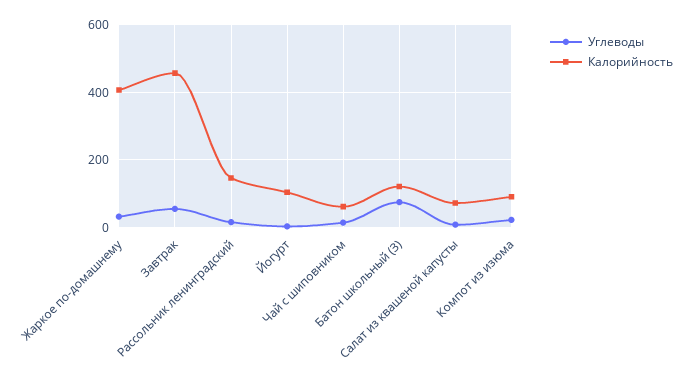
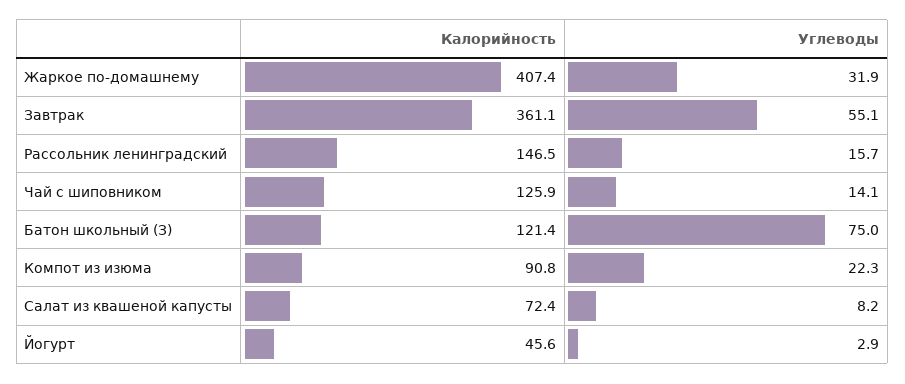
Калорийность, Завтрак: 460 -> 361.1
Калорийность, Йогурт: 100 -> 45.6
Калорийность, Чай с шиповником: 60 -> 125.9

